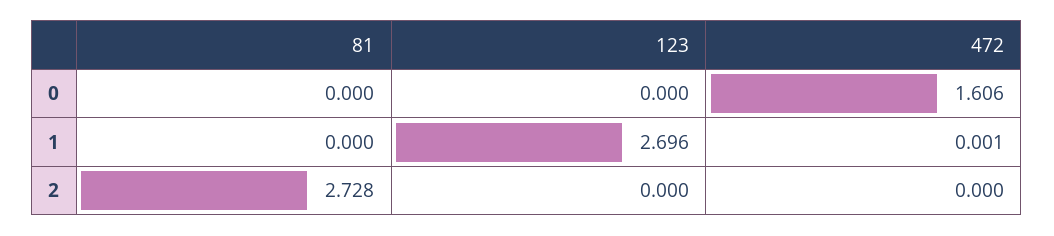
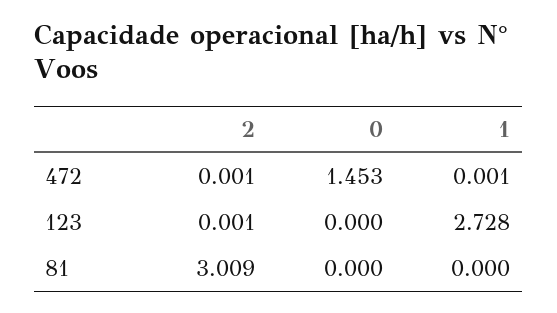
472, 0: 1.606 -> 1.453
123, 1: 2.696 -> 2.728
81, 2: 2.728 -> 3.009
123, 2: 0 -> 0.001
472, 2: 0 -> 0.001

